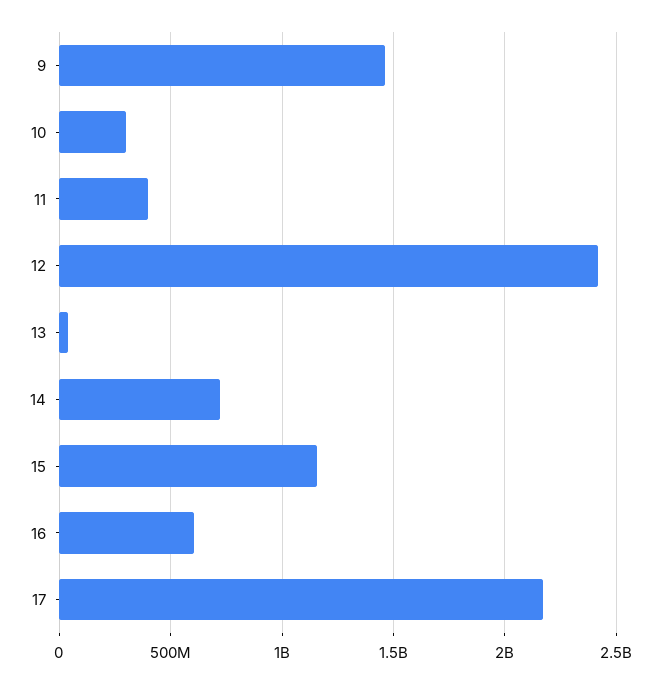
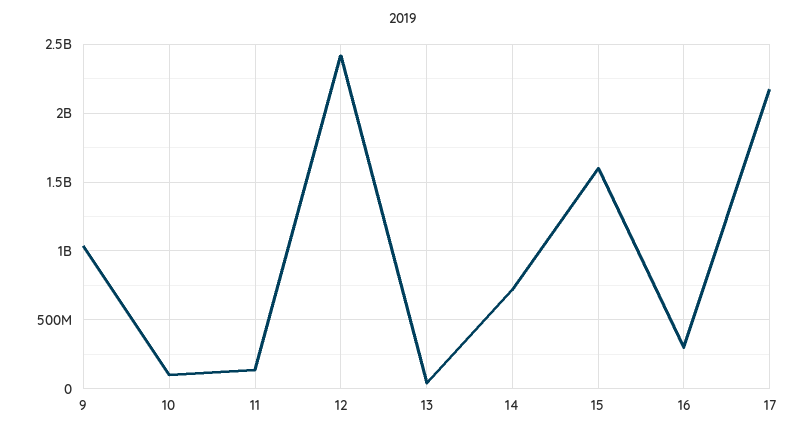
9: 1450000000 -> 1050000000
10: 300000000 -> 100000000
11: 400000000 -> 150000000
15: 1150000000 -> 1600000000
16: 600000000 -> 300000000

